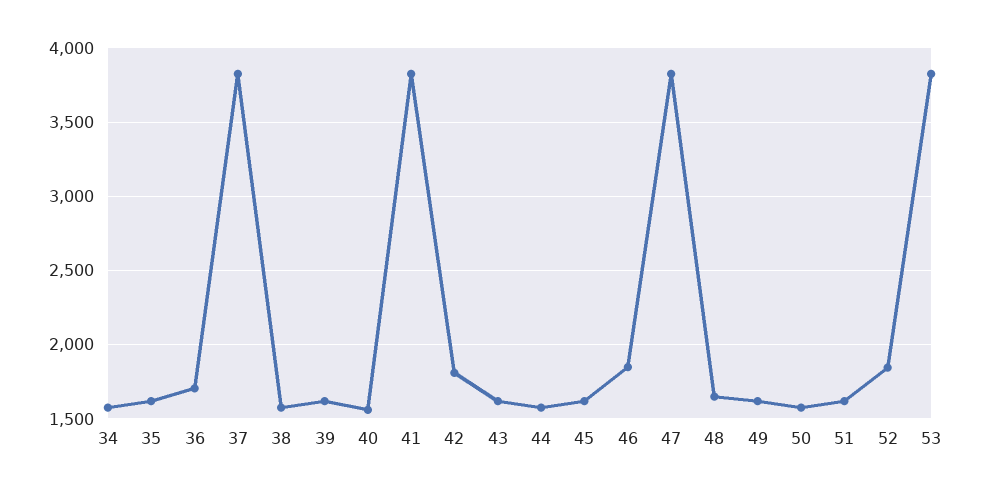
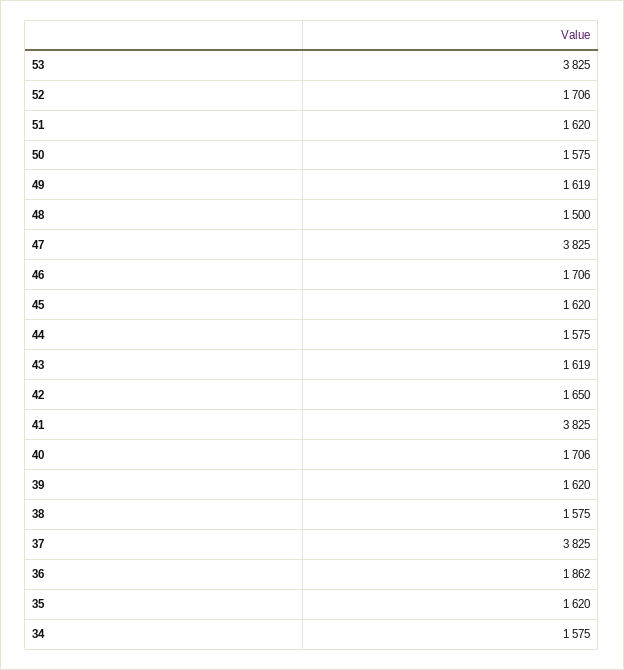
36: 1700 -> 1862
40: 1550 -> 1706
42: 1800 -> 1650
46: 1850 -> 1706
48: 1650 -> 1500
52: 1850 -> 1706

